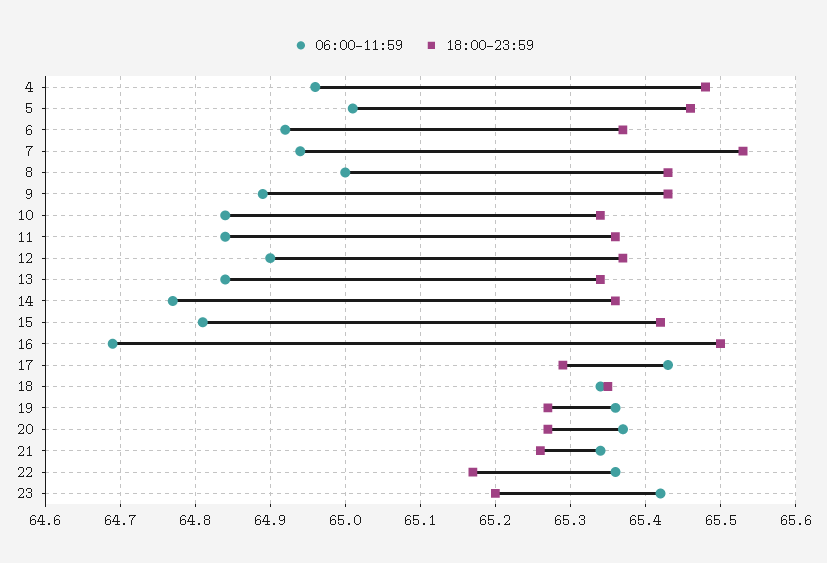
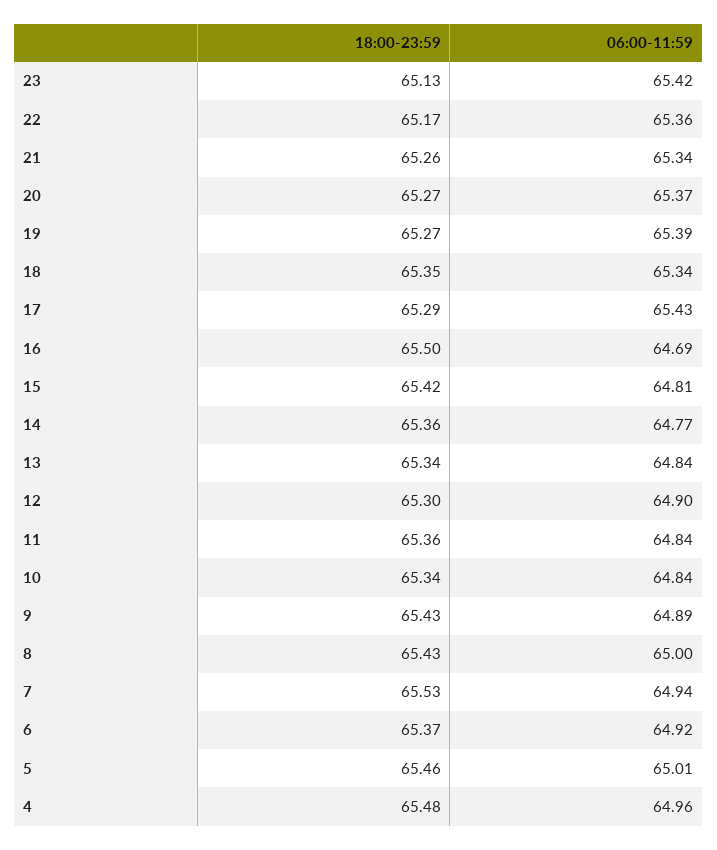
18:00-23:59, 12: 65.37 -> 65.3
06:00-11:59, 19: 65.36 -> 65.39
18:00-23:59, 23: 65.2 -> 65.13

